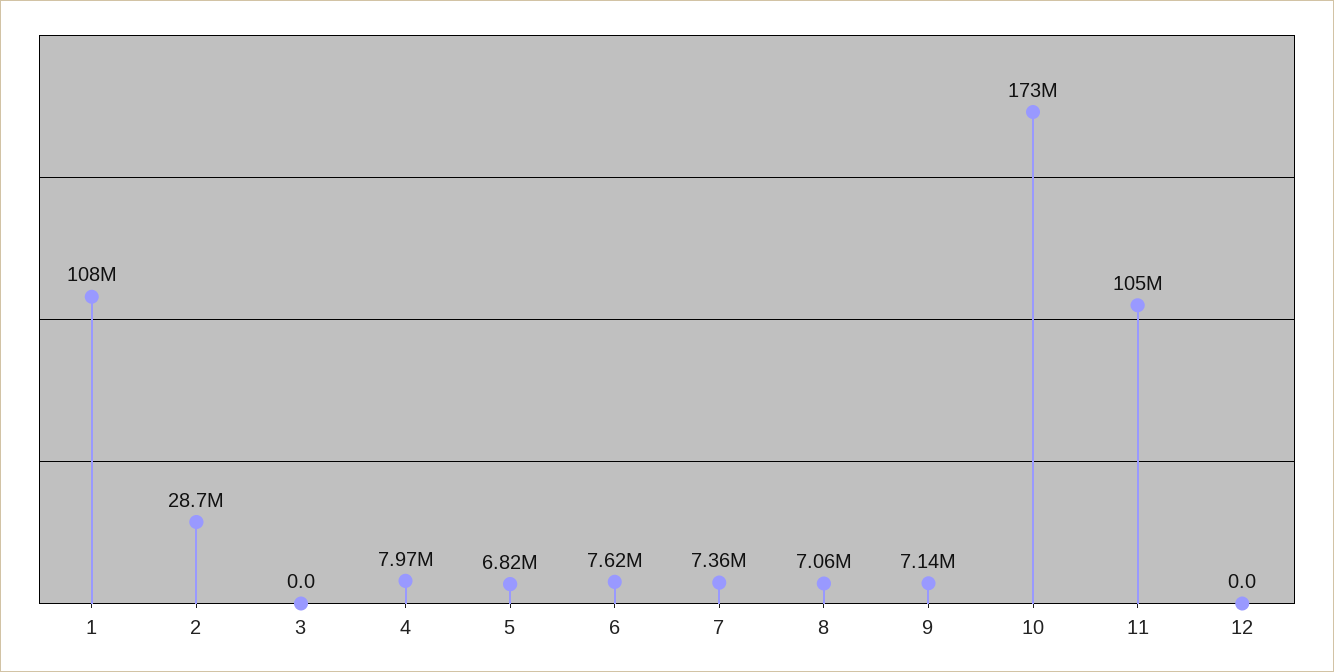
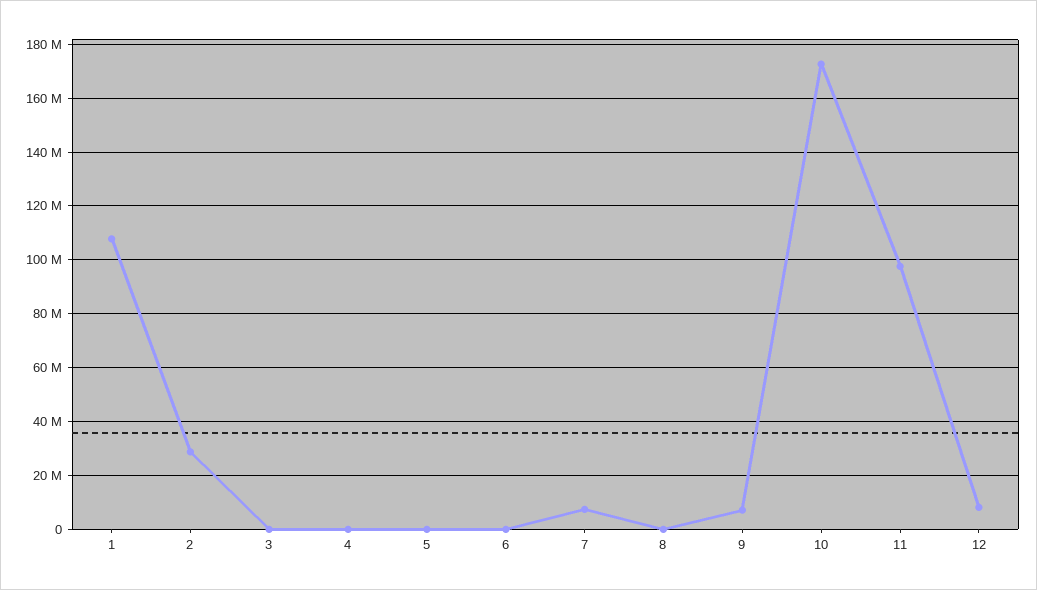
4: 7970000 -> 0
5: 6820000 -> 0
6: 7620000 -> 0
8: 7060000 -> 0
11: 105000000 -> 97500000
12: 0 -> 7500000

